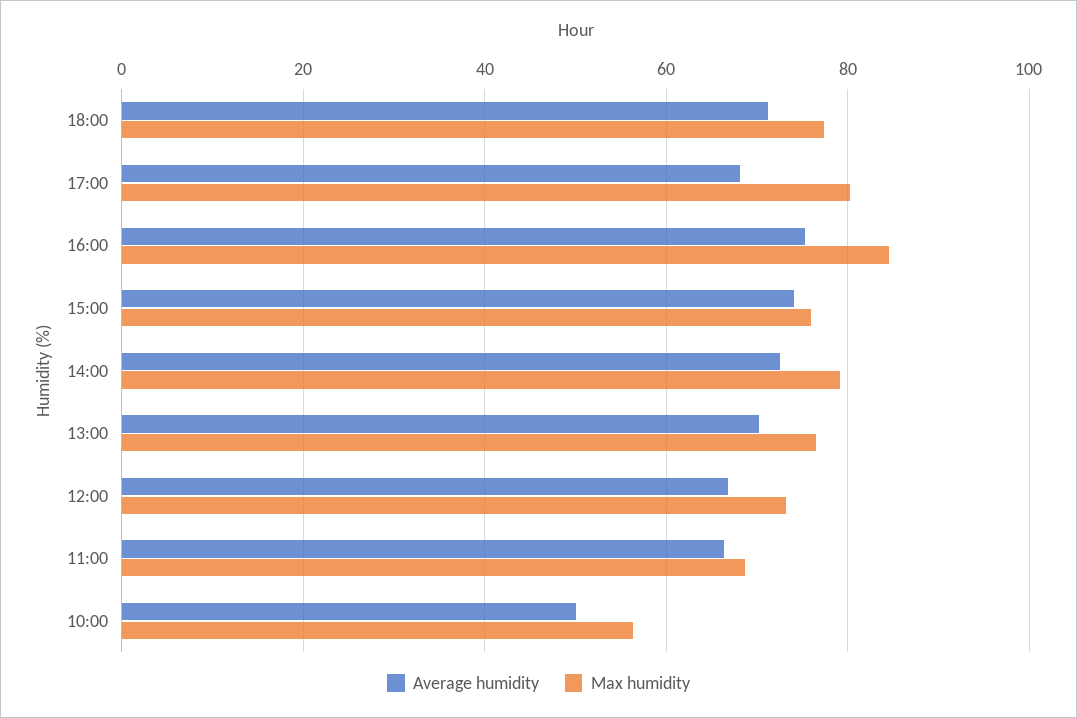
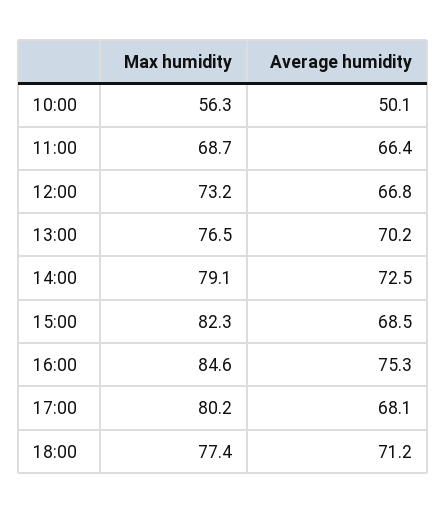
Average humidity, 15:00: 74 -> 68.5
Max humidity, 15:00: 76 -> 82.3

